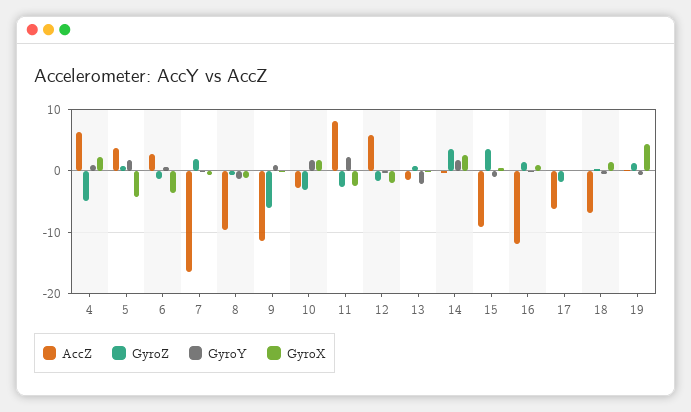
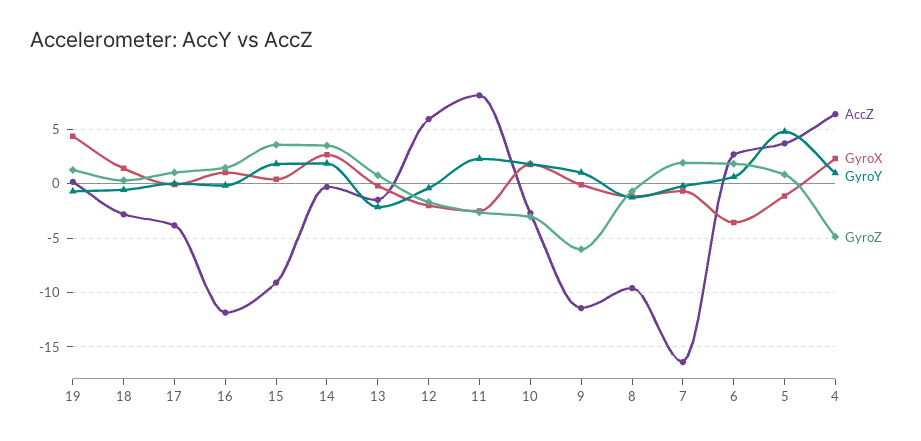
GyroY, 5: 2 -> 5
GyroX, 5: -4 -> -1
GyroZ, 6: -1 -> 2
GyroY, 15: -1 -> 2
AccZ, 17: -6 -> -4
GyroZ, 17: -2 -> 1
AccZ, 18: -7 -> -3

